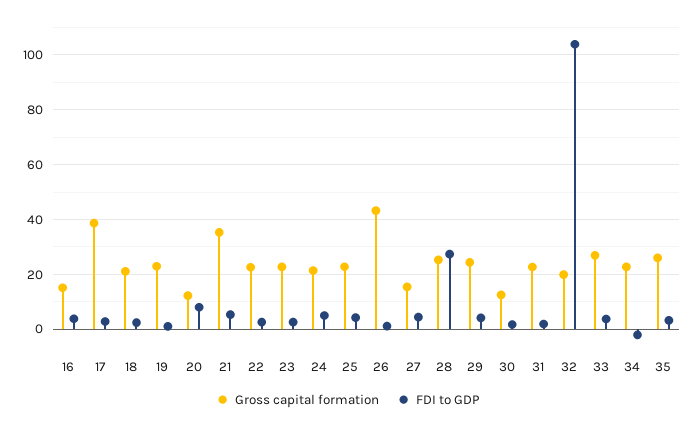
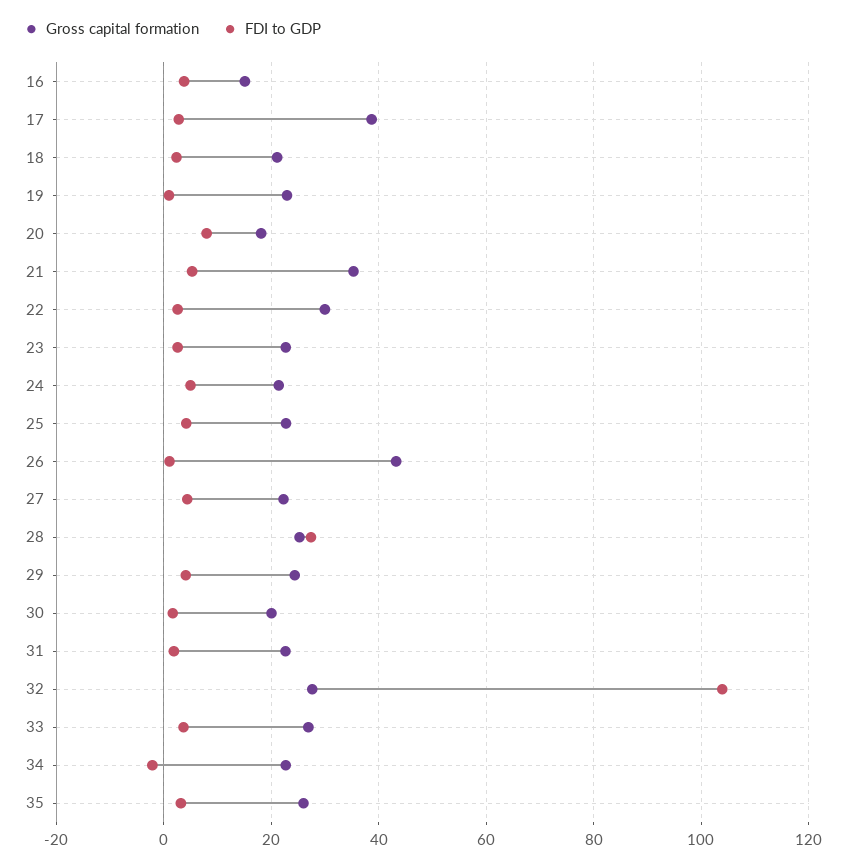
Gross capital formation, 20: 12.5 -> 18
Gross capital formation, 22: 22.5 -> 30
Gross capital formation, 27: 15 -> 22
Gross capital formation, 30: 12.5 -> 20
Gross capital formation, 32: 20 -> 28

